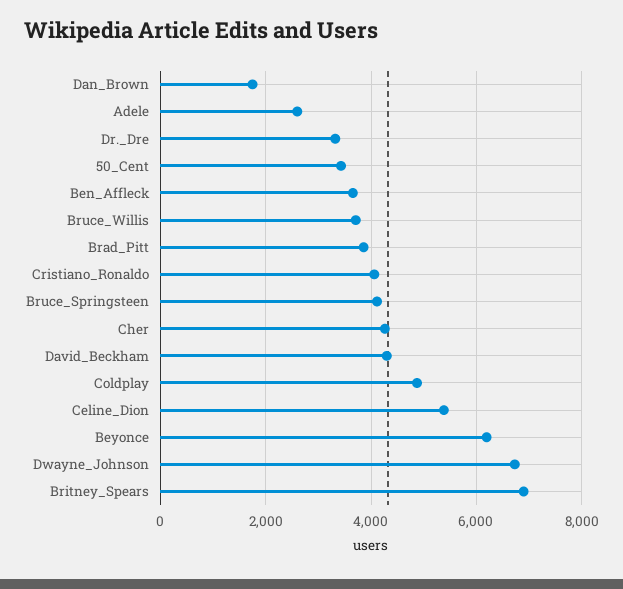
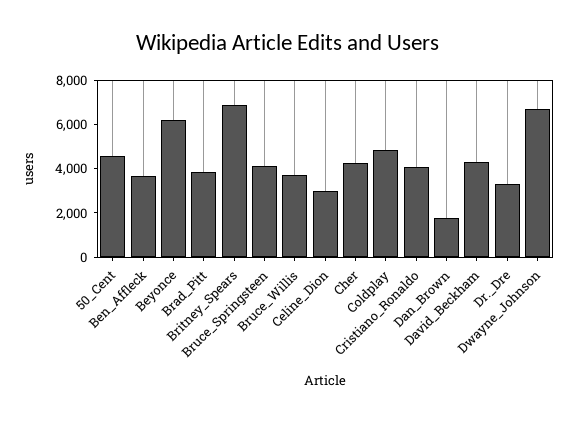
Adele: 2600 -> none
50_Cent: 3400 -> 4500
Celine_Dion: 5400 -> 3000

